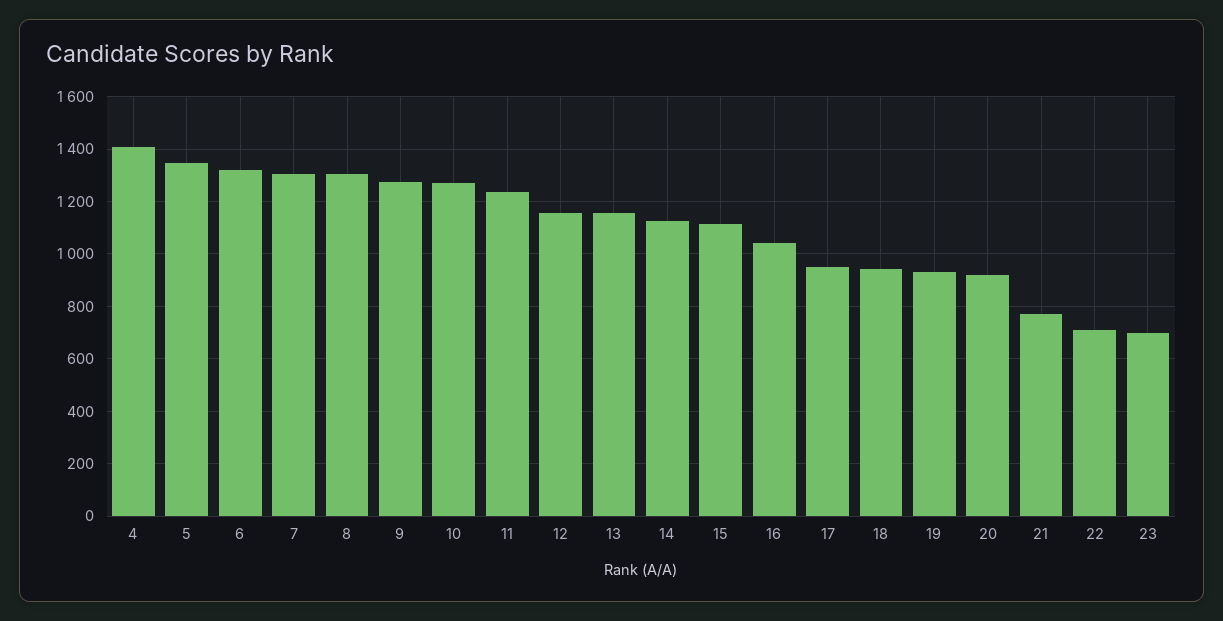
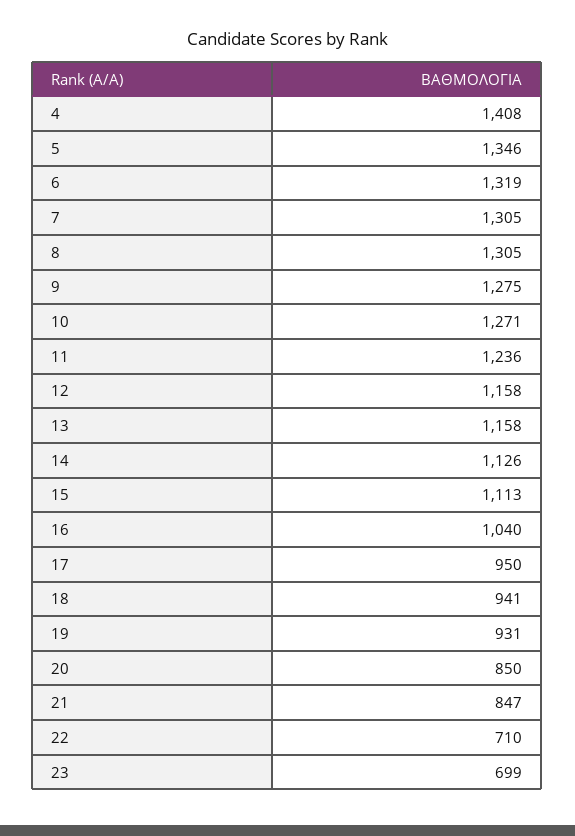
20: 925 -> 850
21: 775 -> 847

